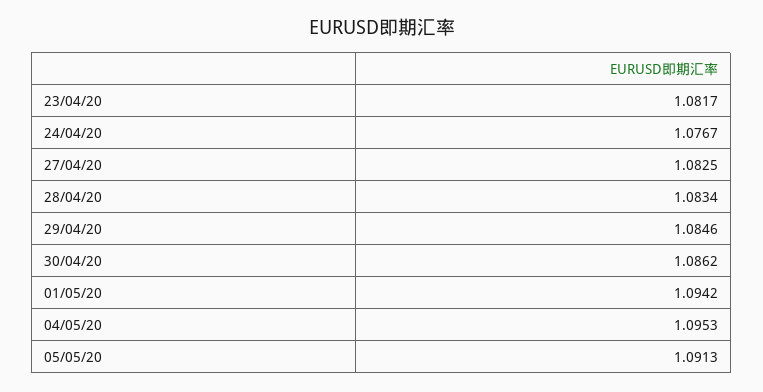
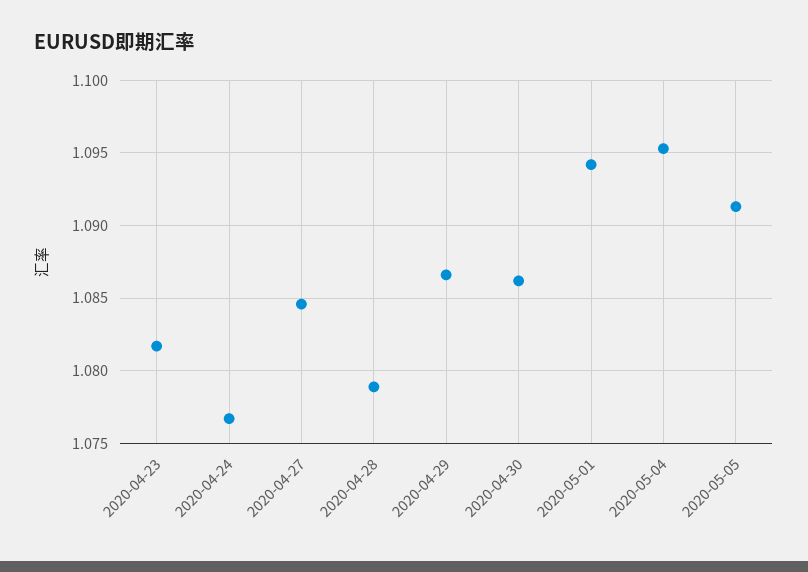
27/04/20: 1.0825 -> 1.0845
28/04/20: 1.0834 -> 1.079
29/04/20: 1.0846 -> 1.0865

